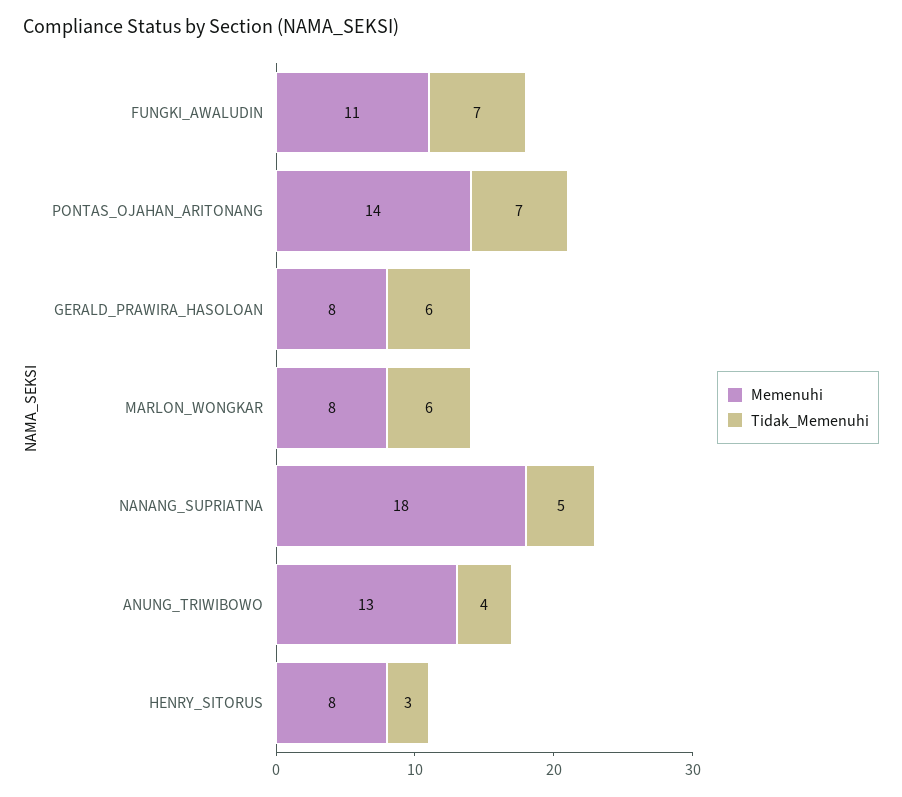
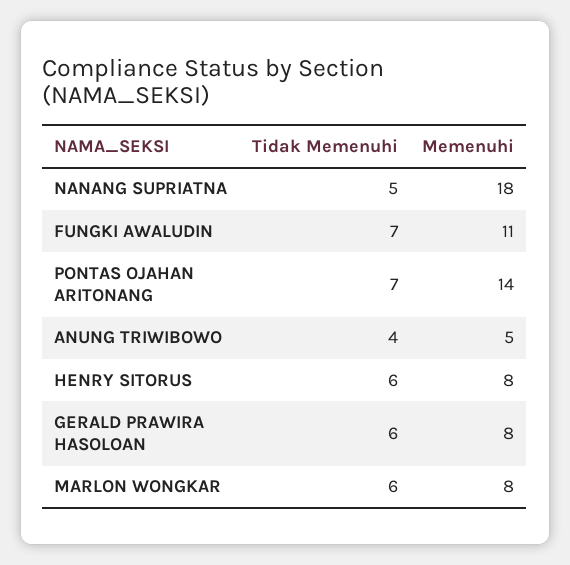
Memenuhi, ANUNG_TRIWIBOWO: 13 -> 5
Tidak_Memenuhi, HENRY_SITORUS: 3 -> 6

